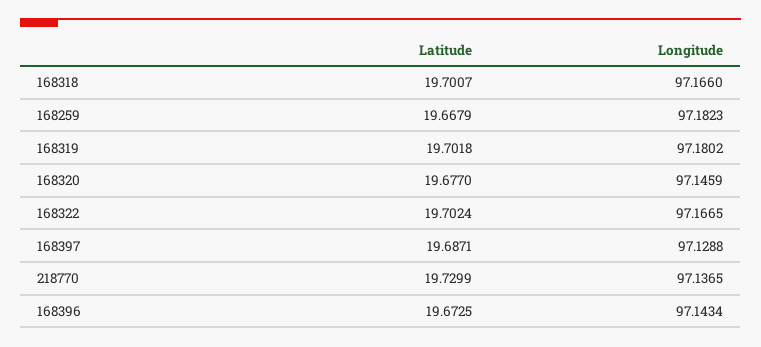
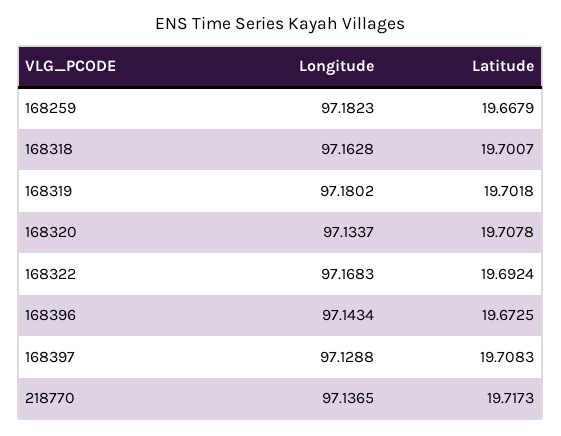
Longitude, 168318: 97.166 -> 97.1628
Latitude, 168320: 19.677 -> 19.7078
Longitude, 168320: 97.1459 -> 97.1337
Latitude, 168322: 19.7024 -> 19.6924
Longitude, 168322: 97.1665 -> 97.1683
Latitude, 168397: 19.6871 -> 19.7083
Latitude, 218770: 19.7299 -> 19.7173

